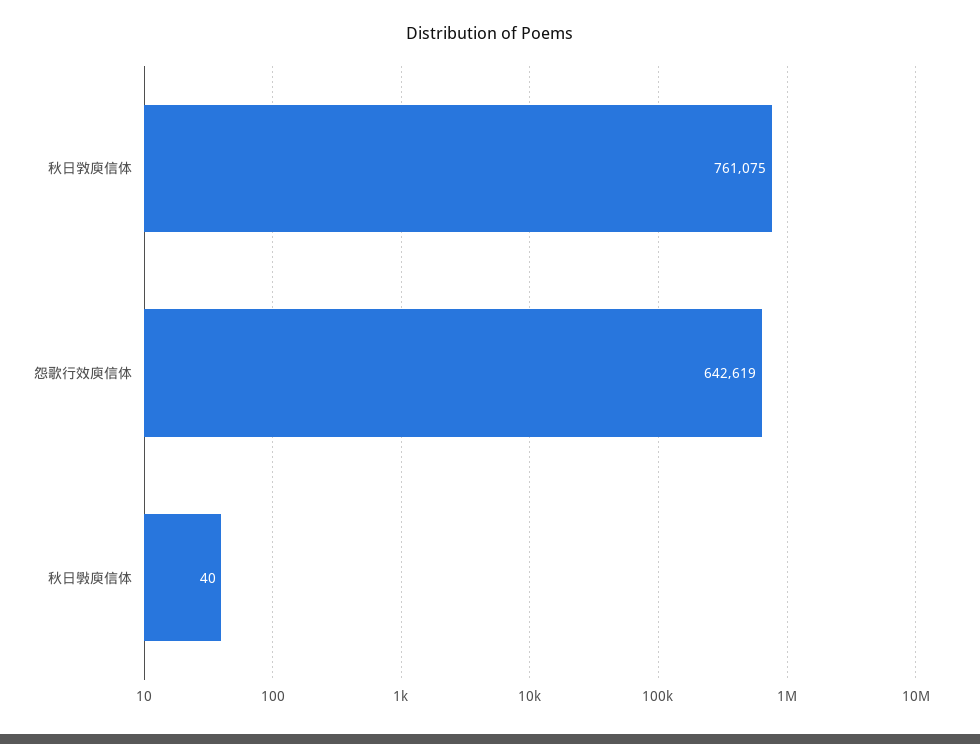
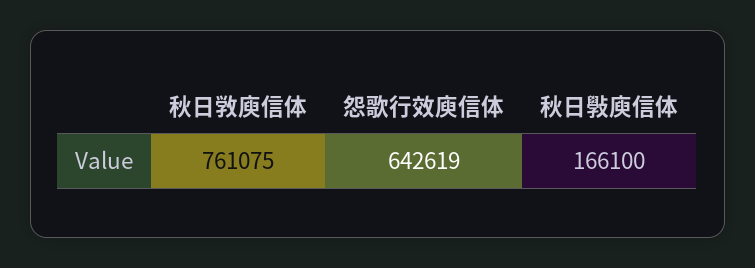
秋日斅庾信体: 40 -> 166100

